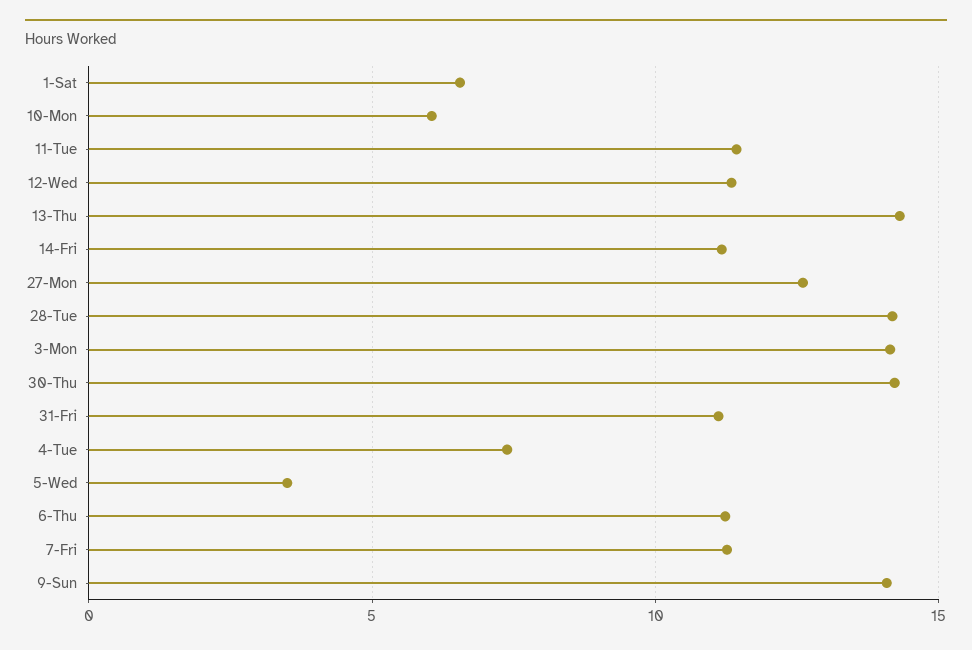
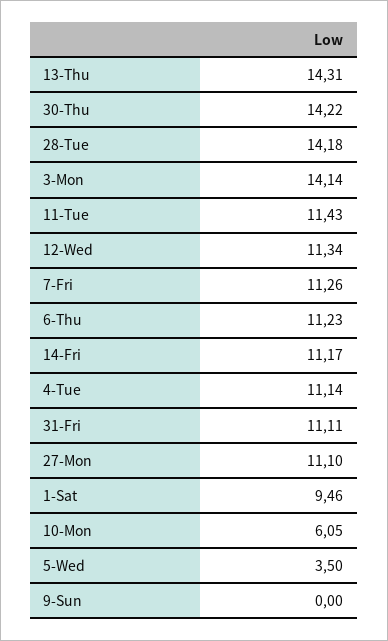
1-Sat: 6.5 -> 9.46
27-Mon: 12.5 -> 11.1
4-Tue: 7.5 -> 11.14
9-Sun: 14 -> 0

